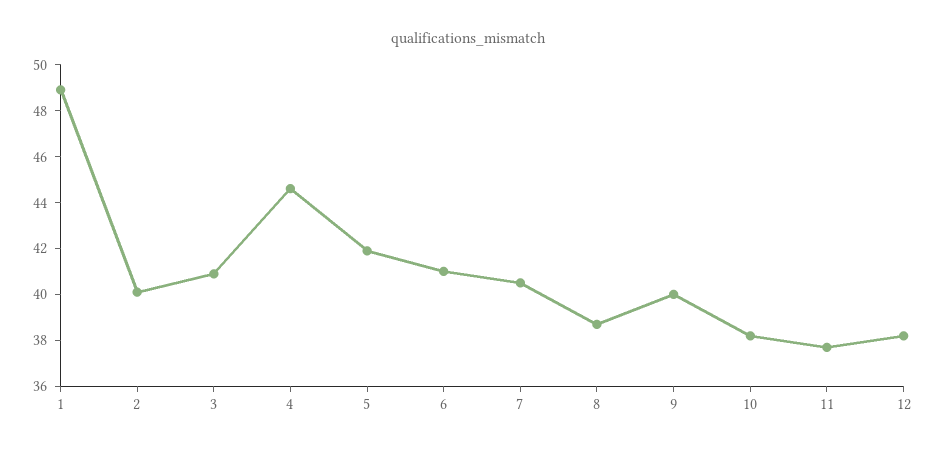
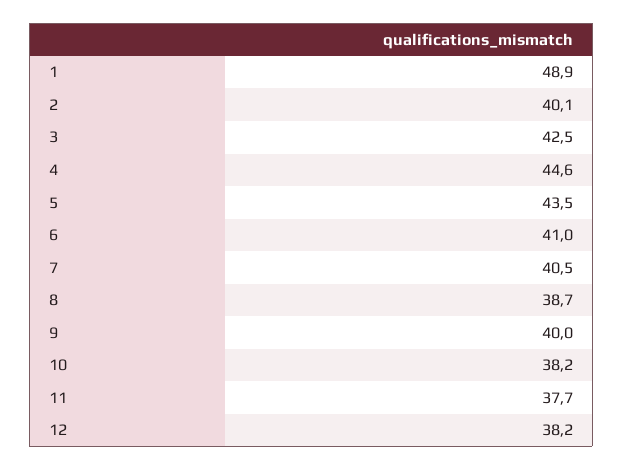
3: 41 -> 42.5
5: 42 -> 43.5

